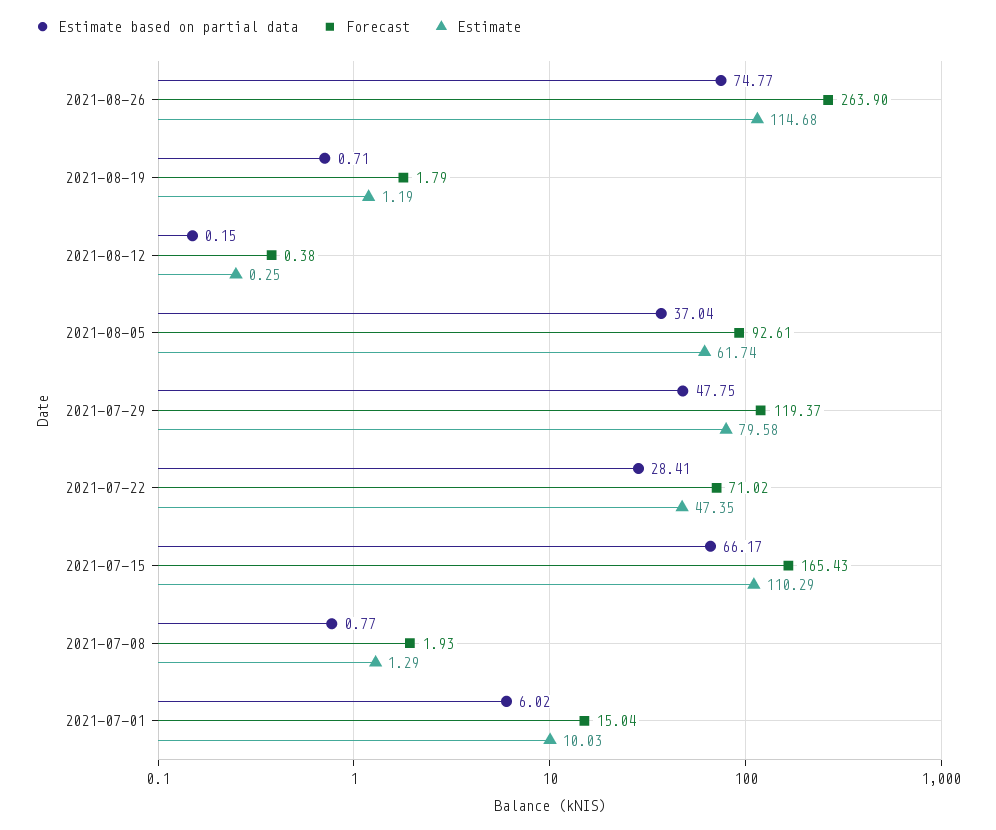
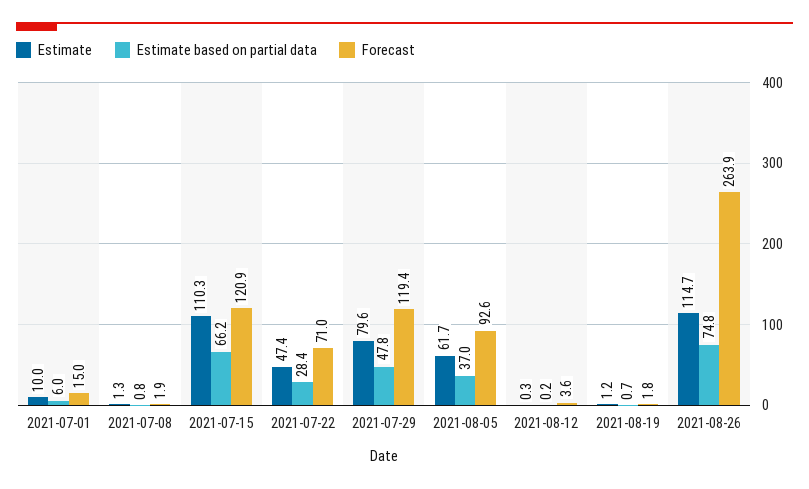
Forecast, 2021-08-12: 0.38 -> 3.6
Forecast, 2021-07-15: 165.43 -> 120.9

